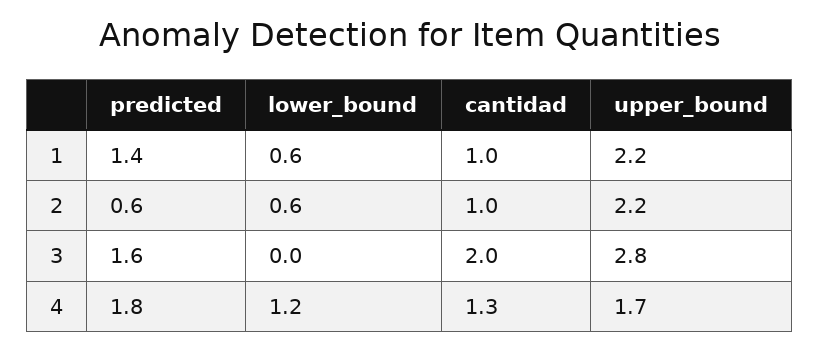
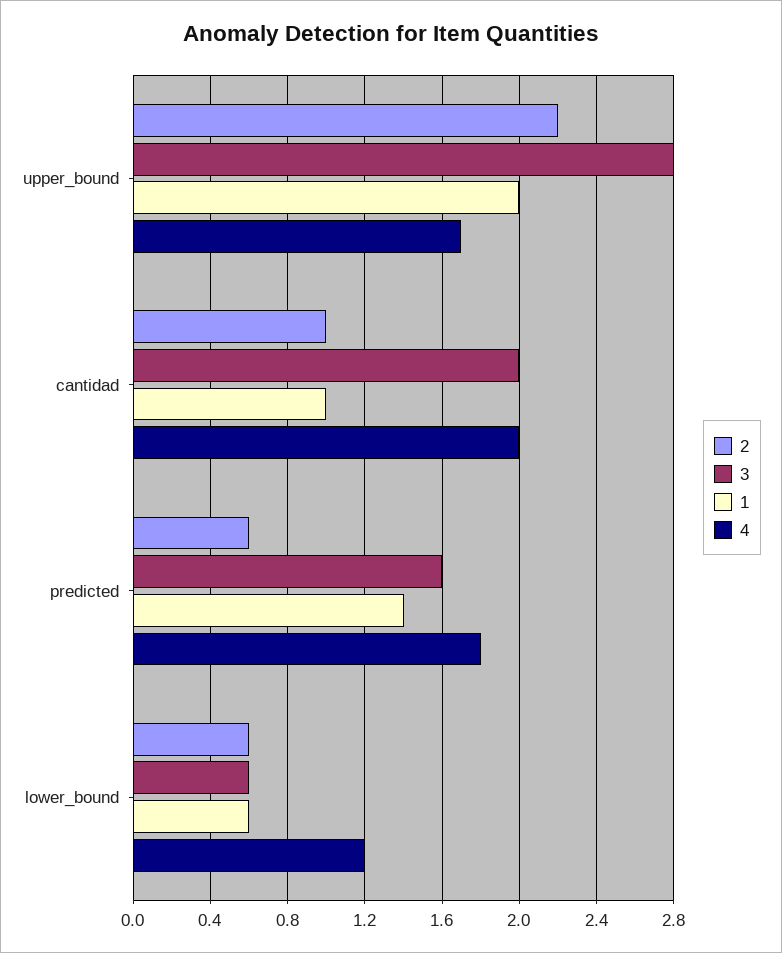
1, upper_bound: 2.2 -> 2
3, lower_bound: 0 -> 0.6
4, cantidad: 1.3 -> 2

